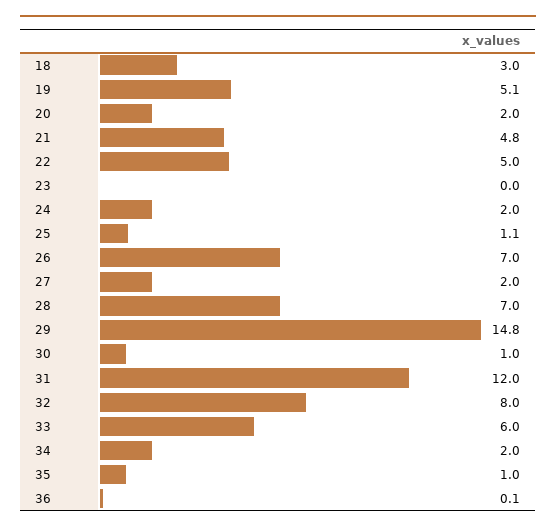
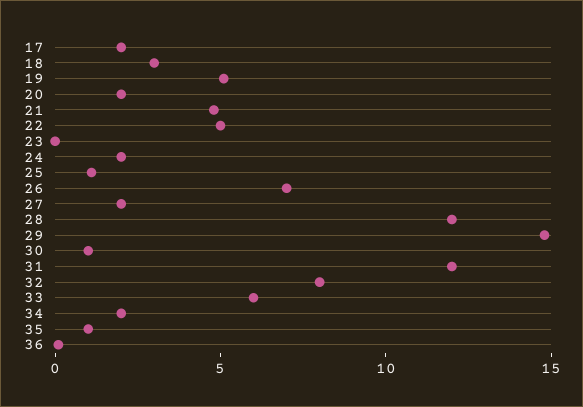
28: 7 -> 12
17: none -> 2

